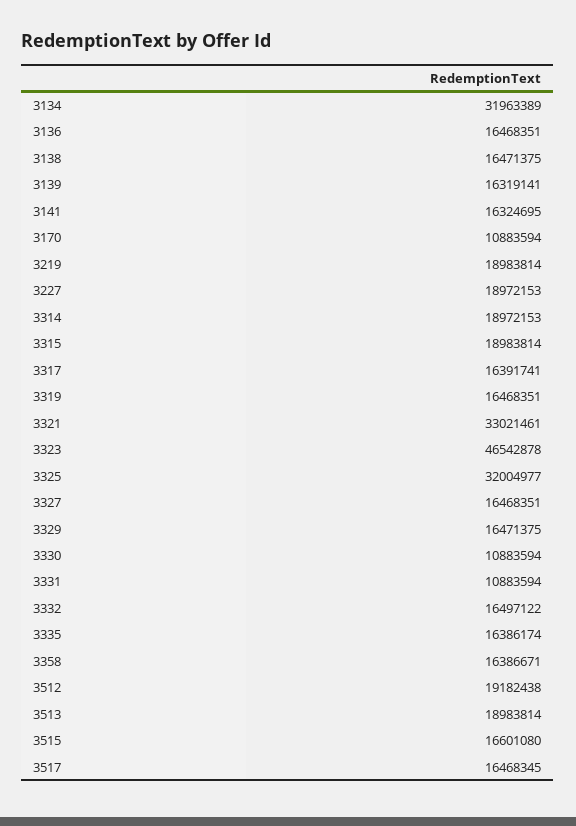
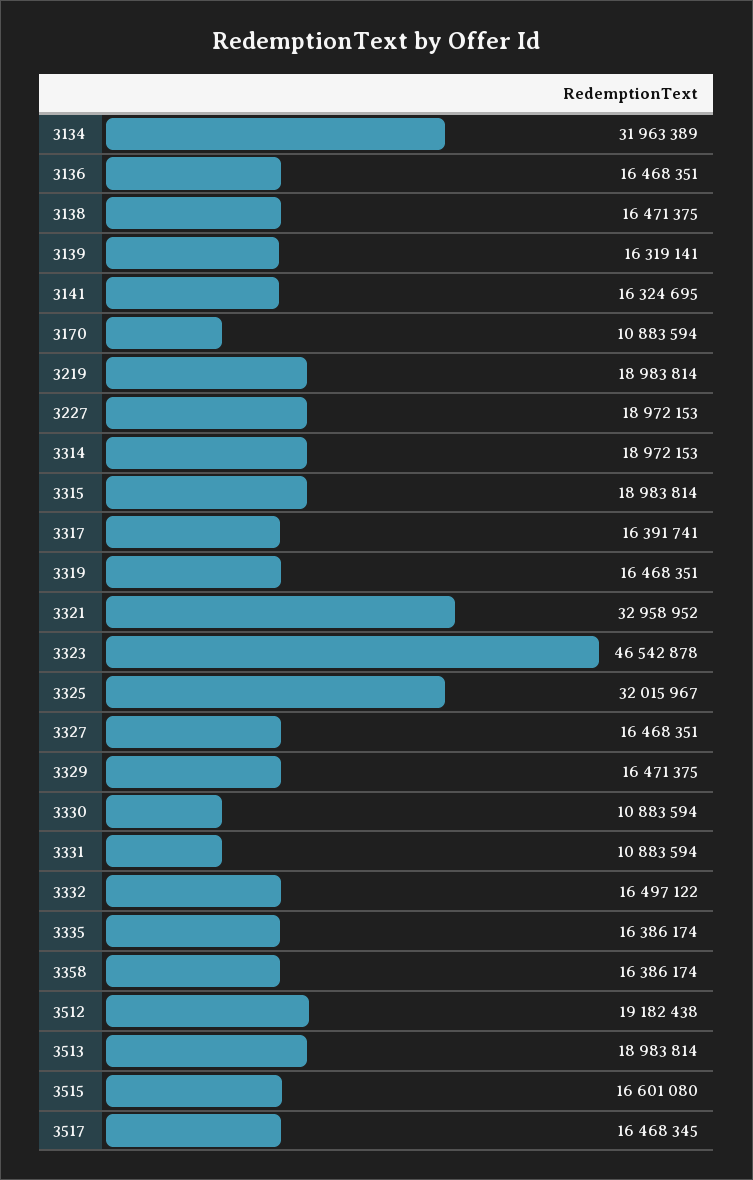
3321: 33021461 -> 32958952
3325: 32004977 -> 32015967
3358: 16386671 -> 16386174

